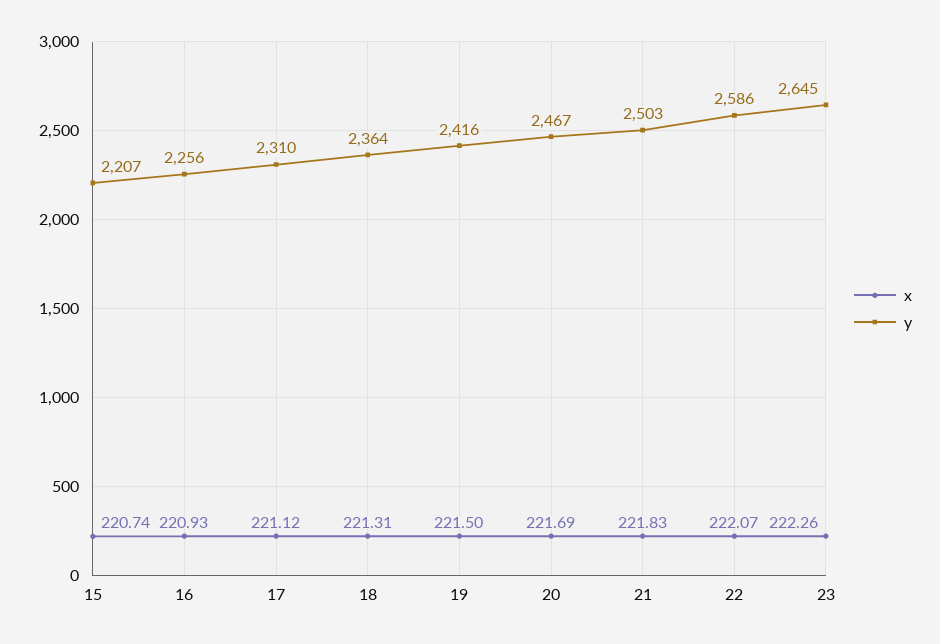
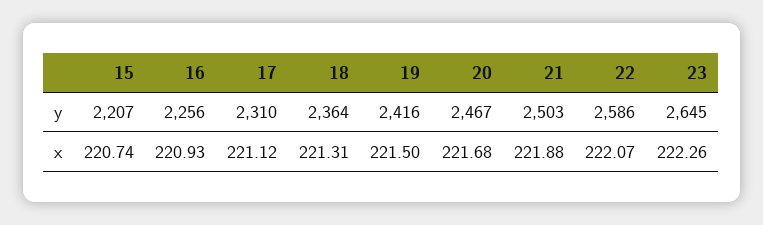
x, 20: 221.69 -> 221.68
x, 21: 221.83 -> 221.88

